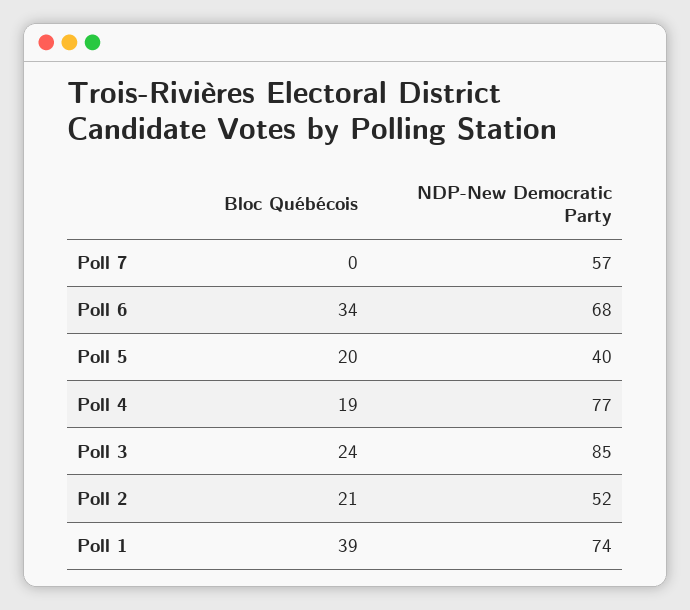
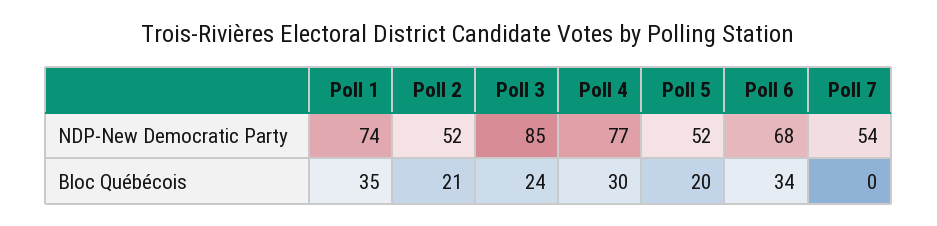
NDP-New Democratic Party, Poll 7: 57 -> 54
NDP-New Democratic Party, Poll 5: 40 -> 52
Bloc Québécois, Poll 4: 19 -> 30
Bloc Québécois, Poll 1: 39 -> 35

